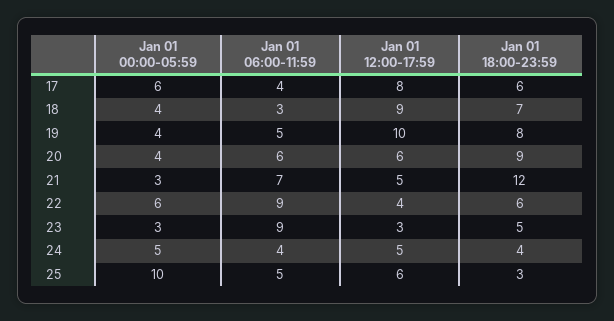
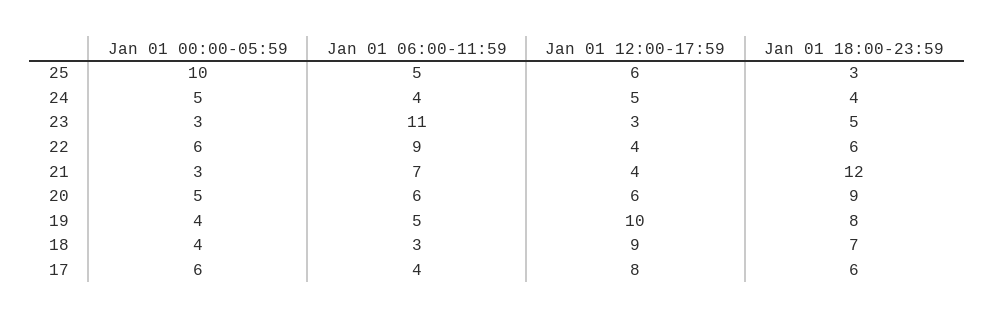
Jan 01 00:00-05:59, 20: 4 -> 5
Jan 01 12:00-17:59, 21: 5 -> 4
Jan 01 06:00-11:59, 23: 9 -> 11

